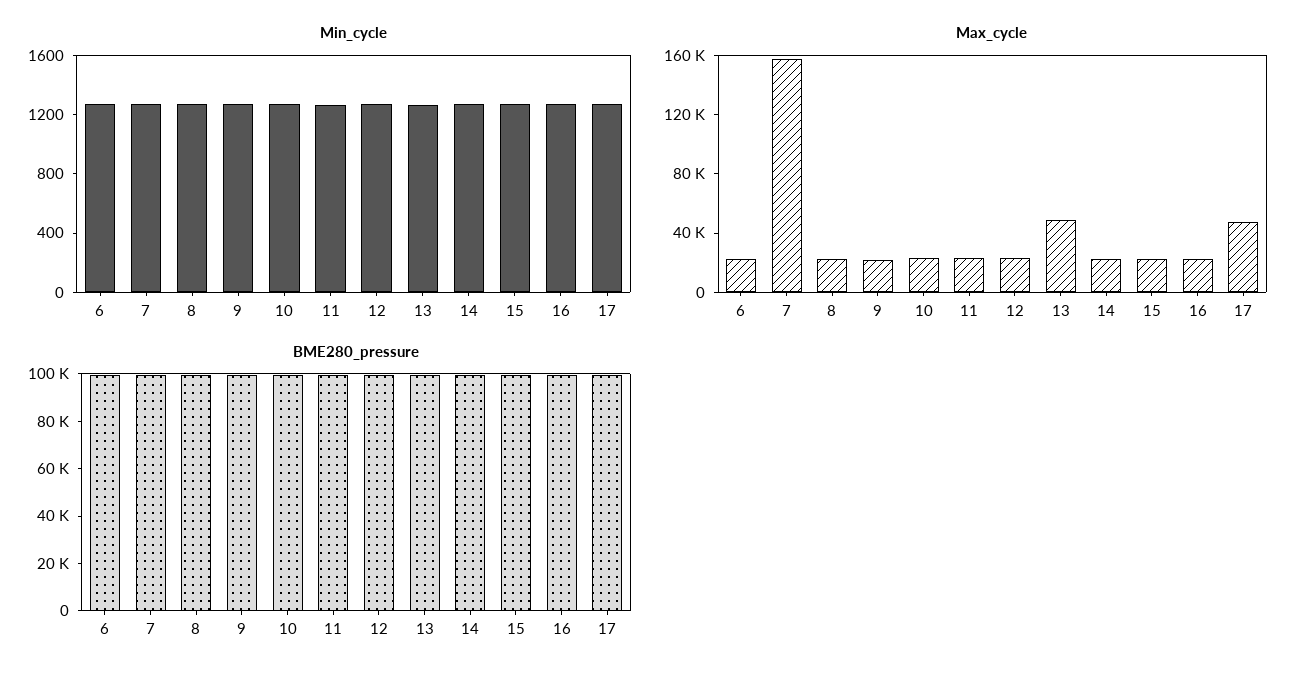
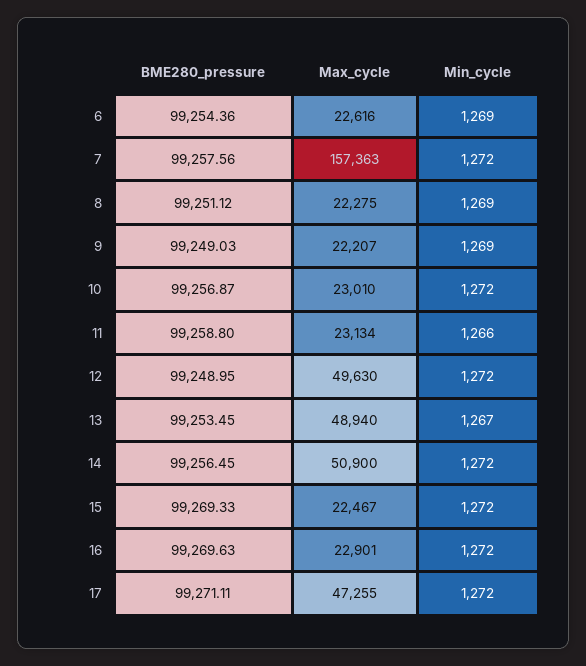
Max_cycle, 12: 20000 -> 49630
Max_cycle, 14: 20000 -> 50900

